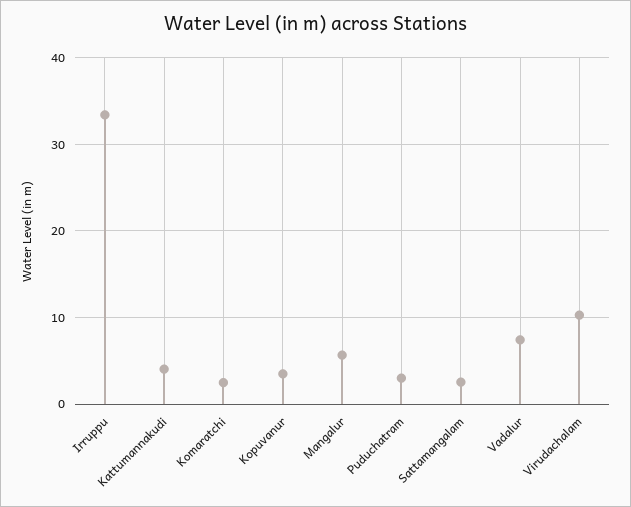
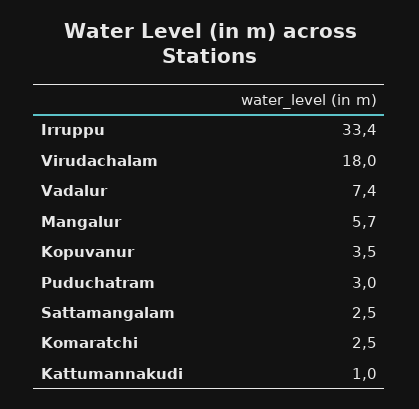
Kattumannakudi: 4 -> 1
Virudachalam: 10 -> 18

